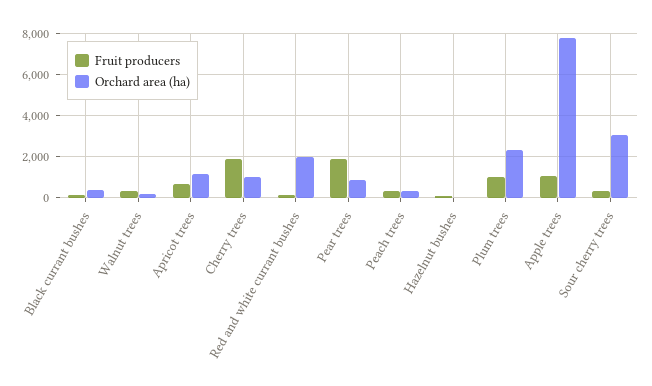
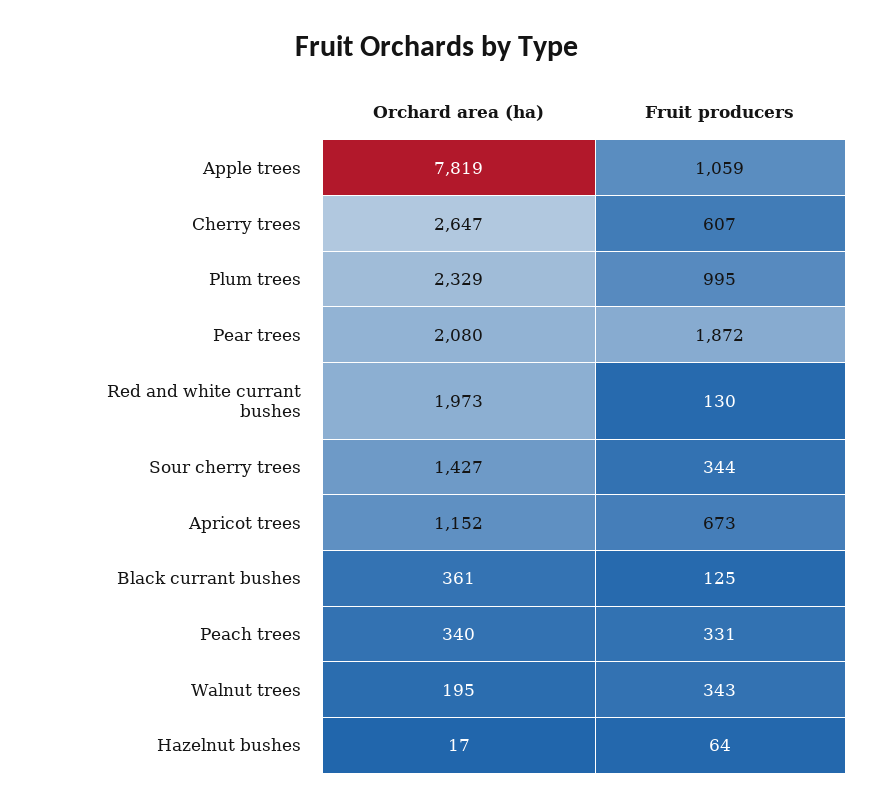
Fruit producers, Cherry trees: 2000 -> 607
Orchard area (ha), Cherry trees: 1000 -> 2647
Orchard area (ha), Pear trees: 1000 -> 2080
Orchard area (ha), Sour cherry trees: 3000 -> 1427

